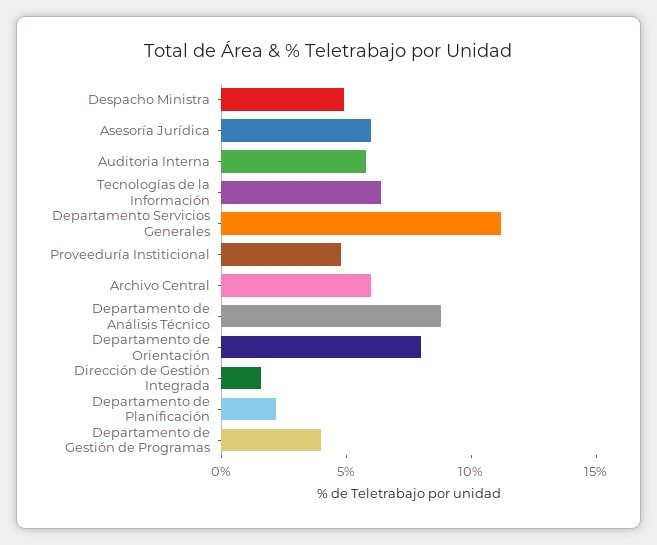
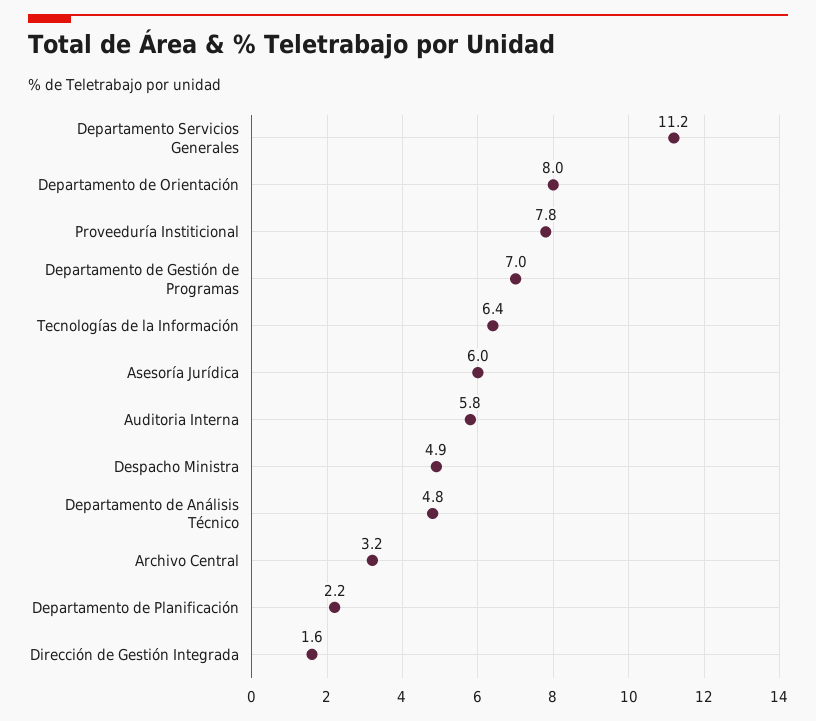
Proveeduría Institicional: 5 -> 7.8
Archivo Central: 6 -> 3.2
Departamento de Análisis Técnico: 9 -> 4.8
Departamento de Gestión de Programas: 4 -> 7

